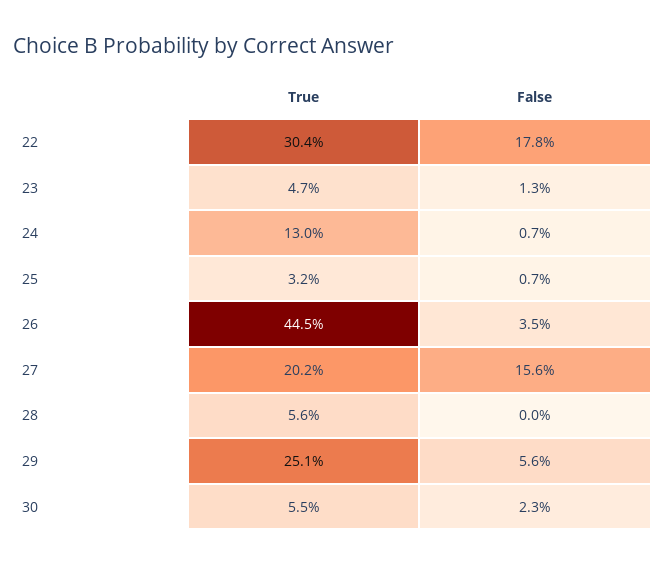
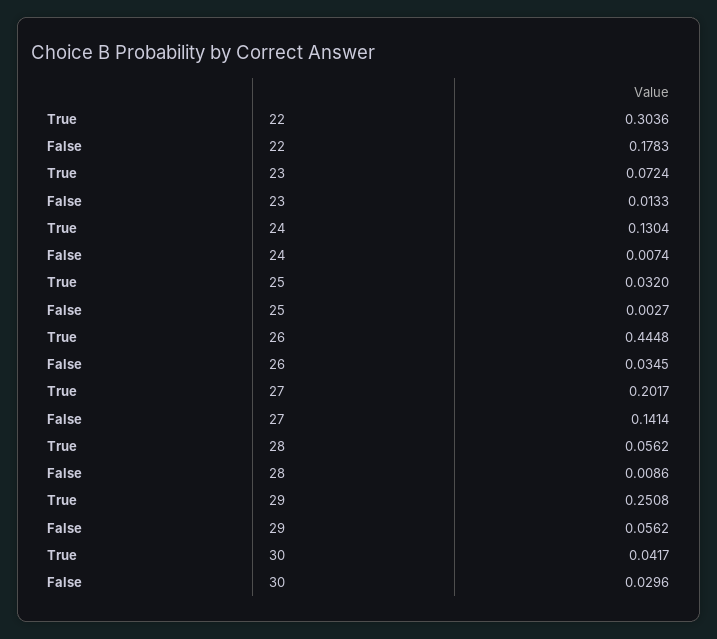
True, 23: 0.047 -> 0.0724
False, 25: 0.007 -> 0.0027
False, 27: 0.156 -> 0.1414
False, 28: 0 -> 0.0086
True, 30: 0.055 -> 0.0417
False, 30: 0.023 -> 0.0296

